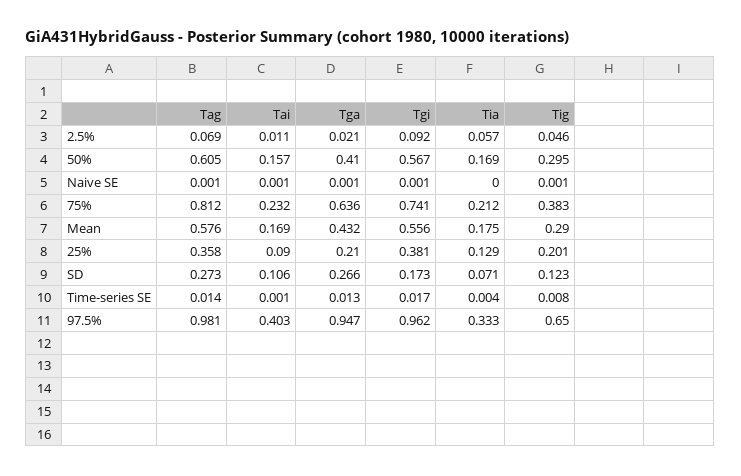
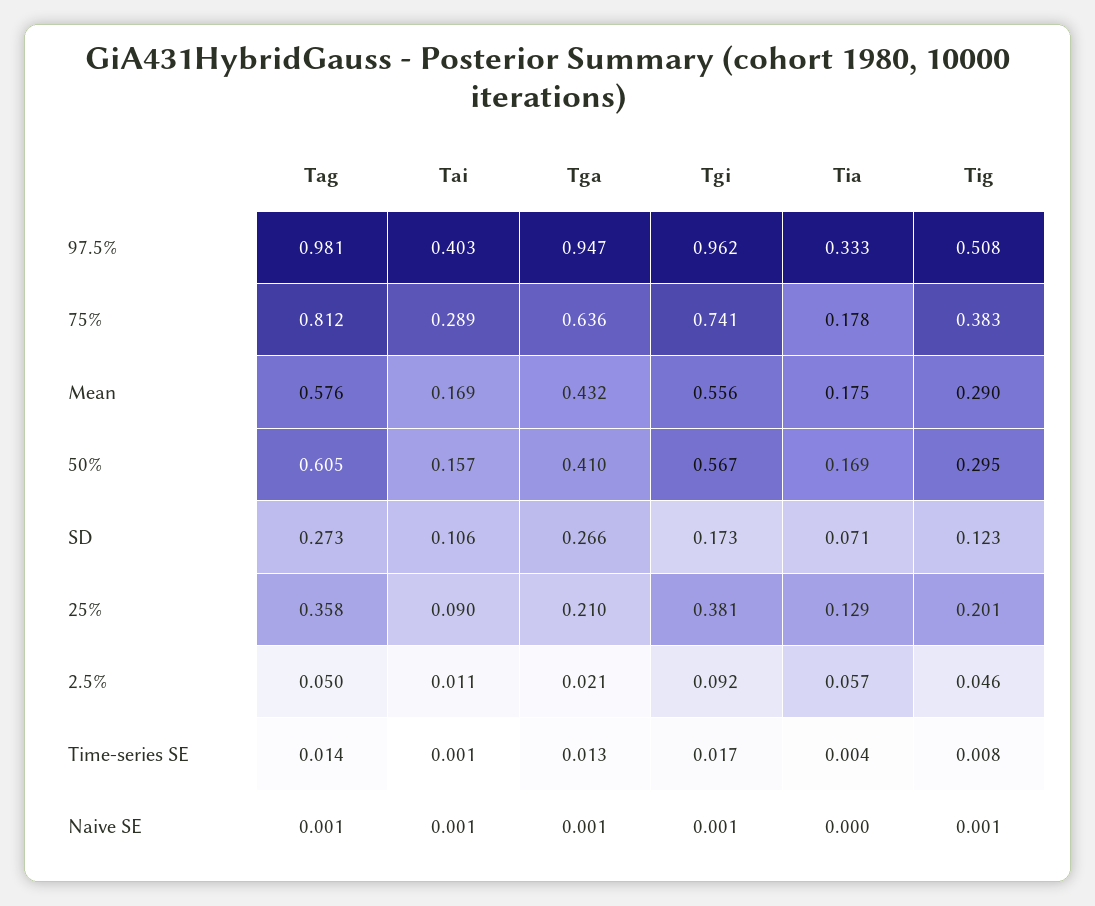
Tag, 2.5%: 0.069 -> 0.05
Tai, 75%: 0.232 -> 0.289
Tia, 75%: 0.212 -> 0.178
Tig, 97.5%: 0.65 -> 0.508

